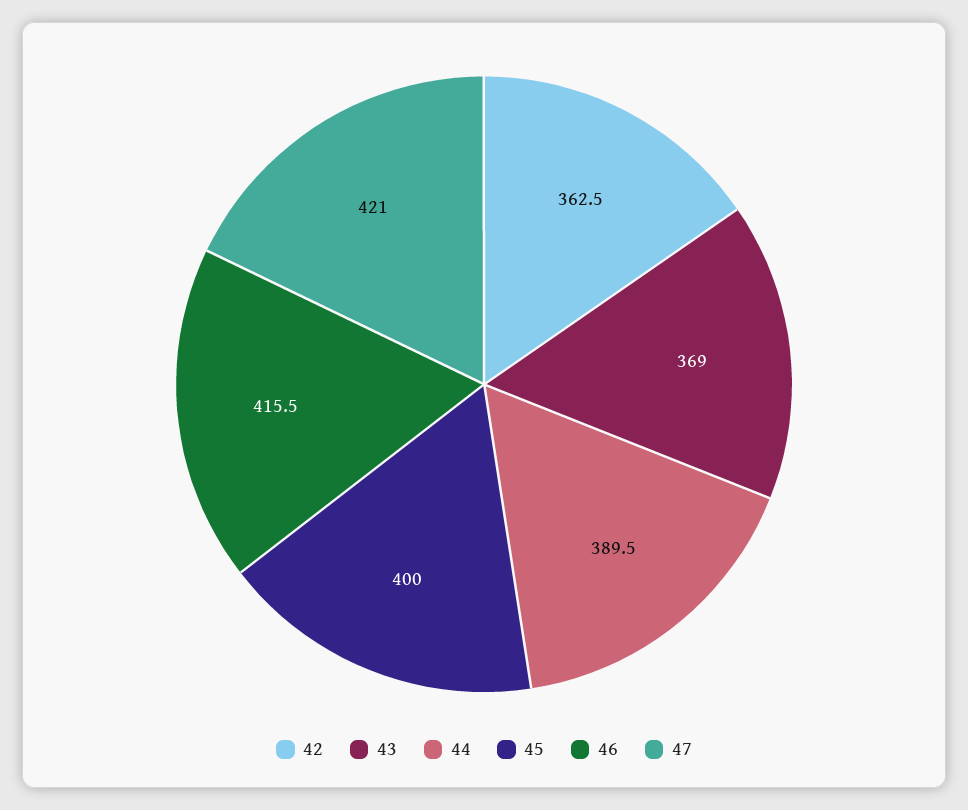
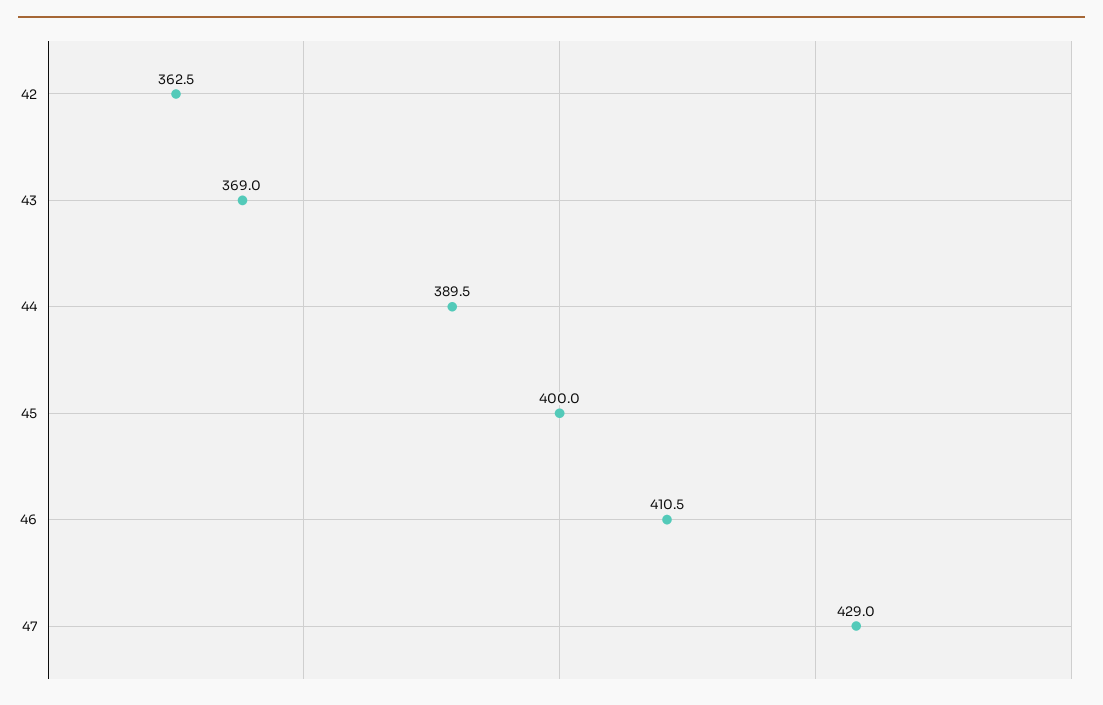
46: 415.5 -> 410.5
47: 421 -> 429

